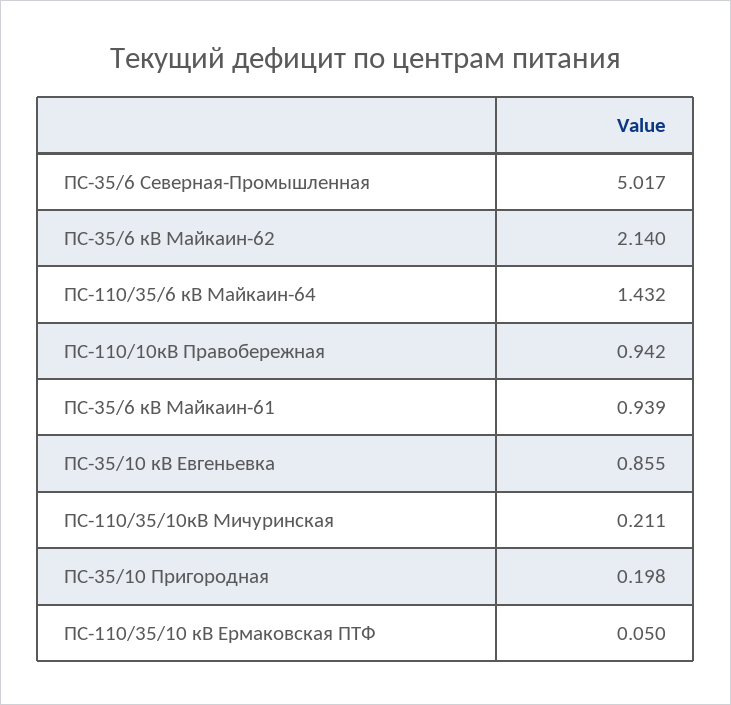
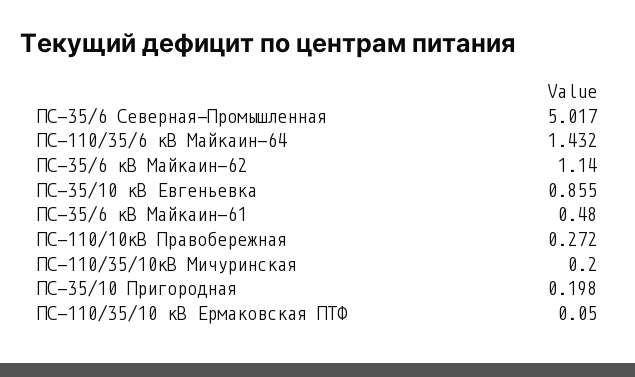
ПС-35/6 кВ Майкаин-62: 2.14 -> 1.14
ПС-110/10кВ Правобережная: 0.942 -> 0.272
ПС-35/6 кВ Майкаин-61: 0.939 -> 0.48
ПС-110/35/10кВ Мичуринская: 0.211 -> 0.2

